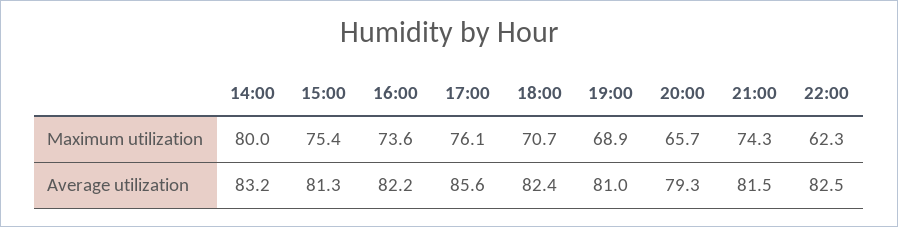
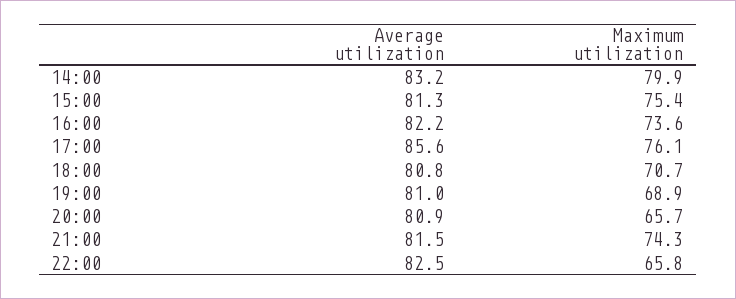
14:00, Maximum utilization: 80 -> 79.9
22:00, Maximum utilization: 62.3 -> 65.8
18:00, Average utilization: 82.4 -> 80.8
20:00, Average utilization: 79.3 -> 80.9

